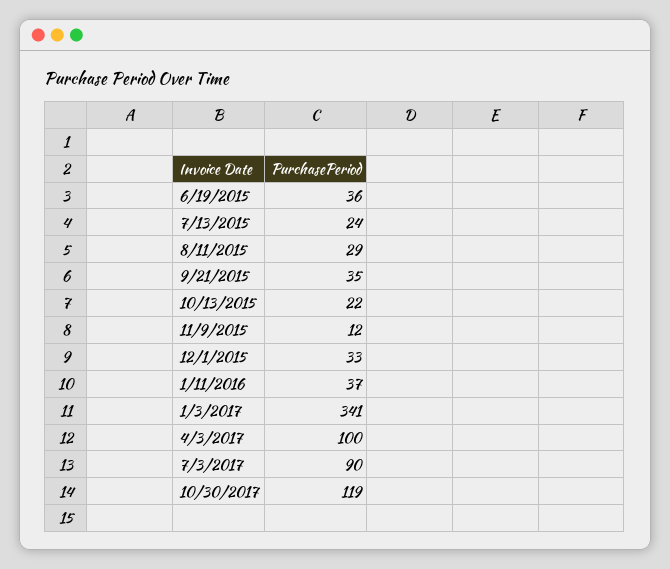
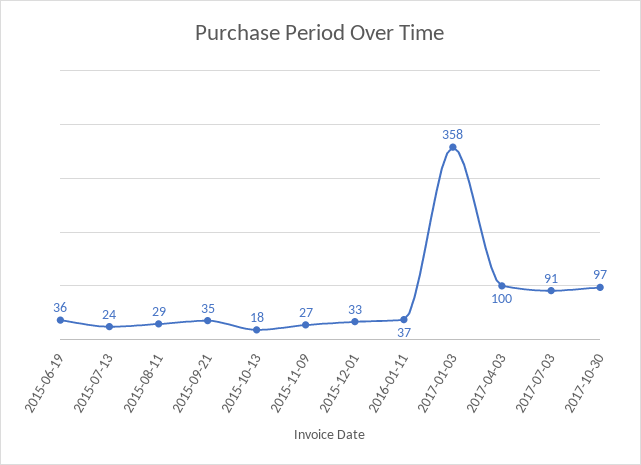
10/13/2015: 22 -> 18
11/9/2015: 12 -> 27
1/3/2017: 341 -> 358
7/3/2017: 90 -> 91
10/30/2017: 119 -> 97

